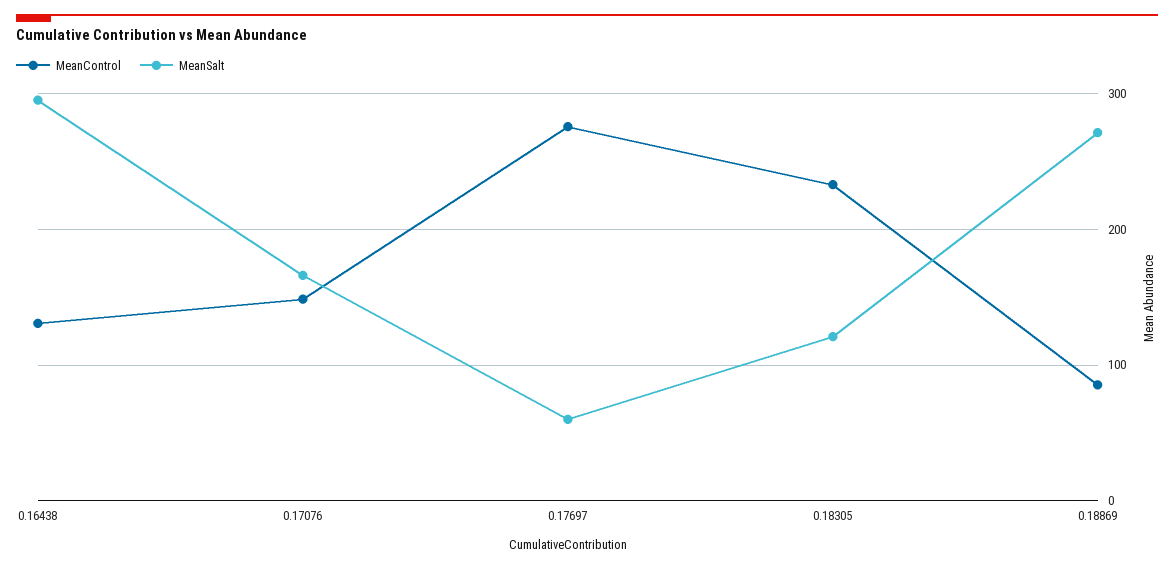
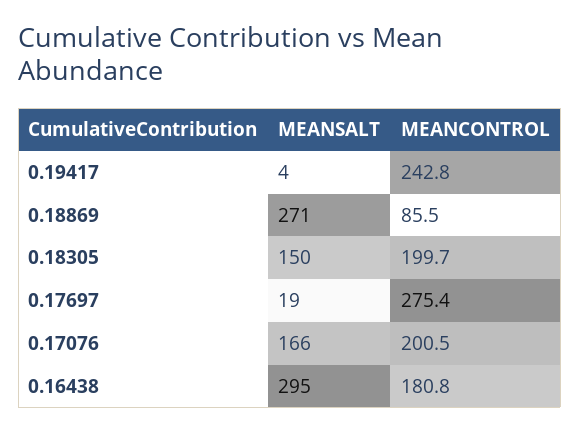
MeanControl, 0.16438: 130 -> 180.8
MeanControl, 0.17076: 150 -> 200.5
MeanSalt, 0.17697: 60 -> 19
MeanControl, 0.18305: 230 -> 199.7
MeanSalt, 0.18305: 120 -> 150
MeanSalt, 0.19417: none -> 4
MeanControl, 0.19417: none -> 242.8

